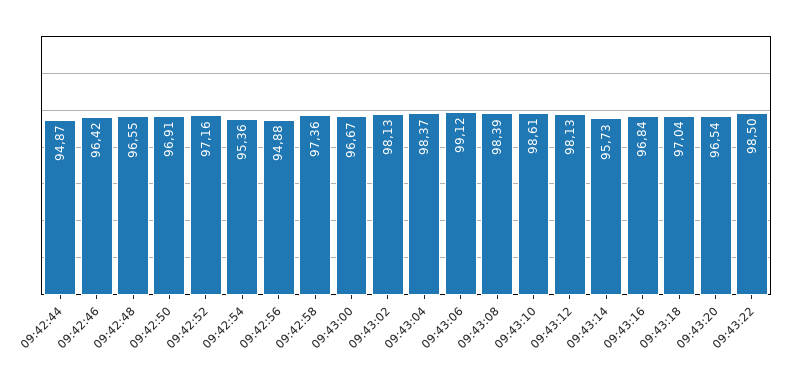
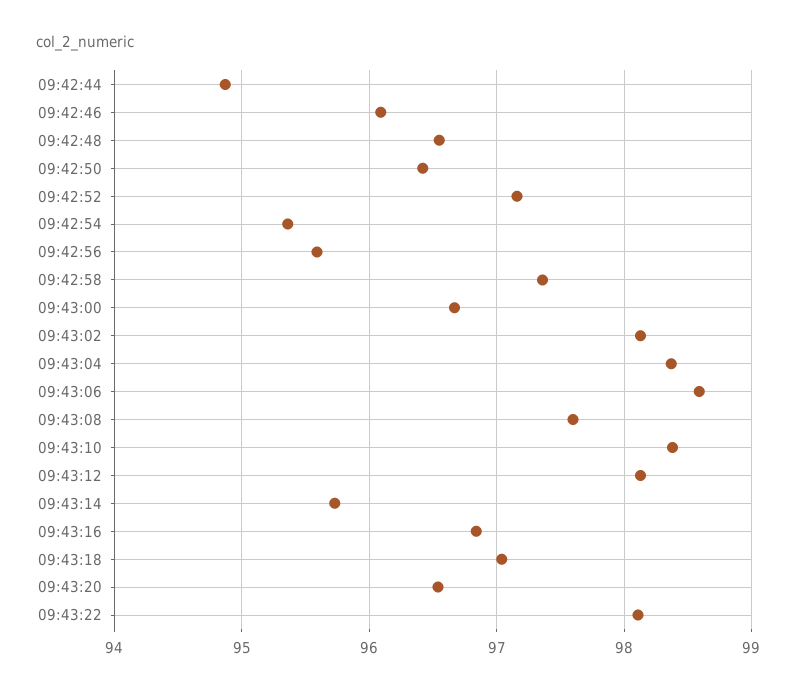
09:42:46: 96.42 -> 96.1
09:42:50: 96.91 -> 96.4
09:42:56: 94.88 -> 95.6
09:43:06: 99.12 -> 98.6
09:43:08: 98.39 -> 97.6
09:43:10: 98.61 -> 98.4
09:43:22: 98.5 -> 98.1

